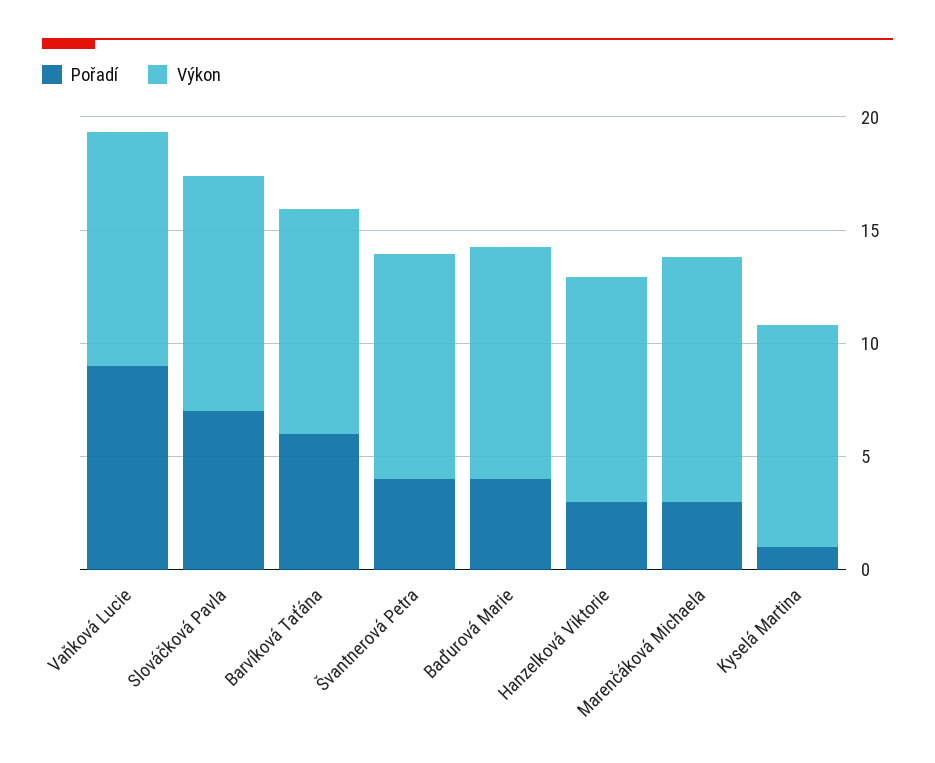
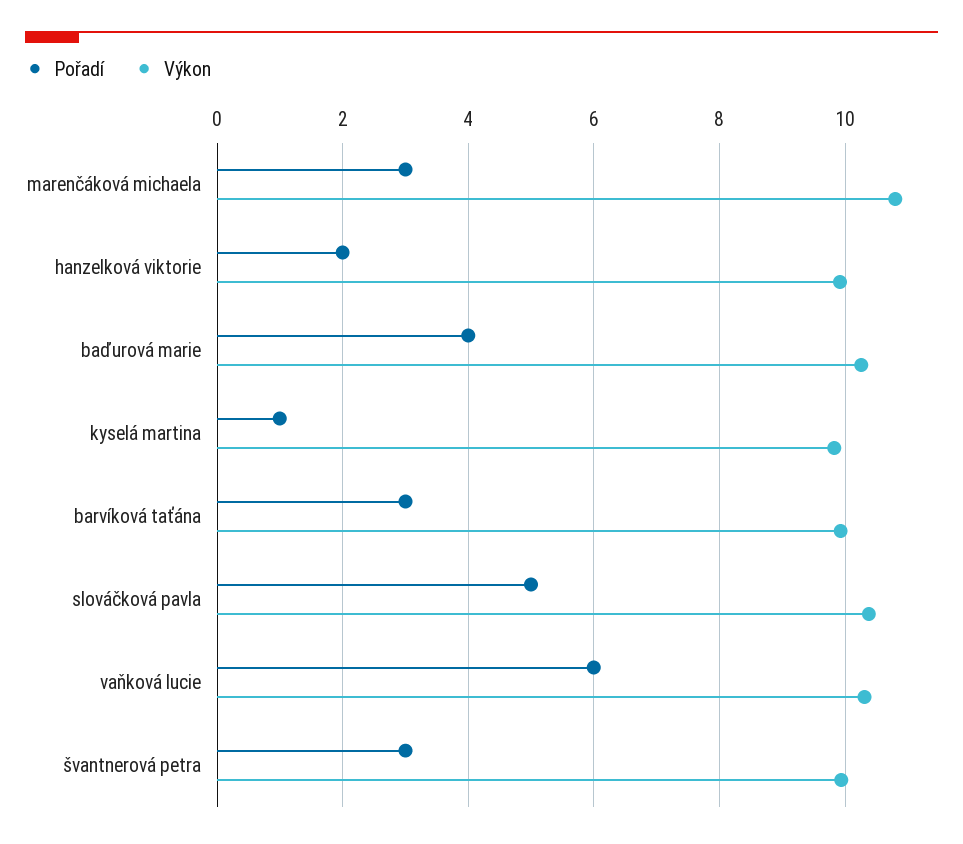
Pořadí, Vaňková Lucie: 9 -> 6
Pořadí, Slováčková Pavla: 7 -> 5
Pořadí, Barvíková Taťána: 6 -> 3
Pořadí, Švantnerová Petra: 4 -> 3
Pořadí, Hanzelková Viktorie: 3 -> 2

